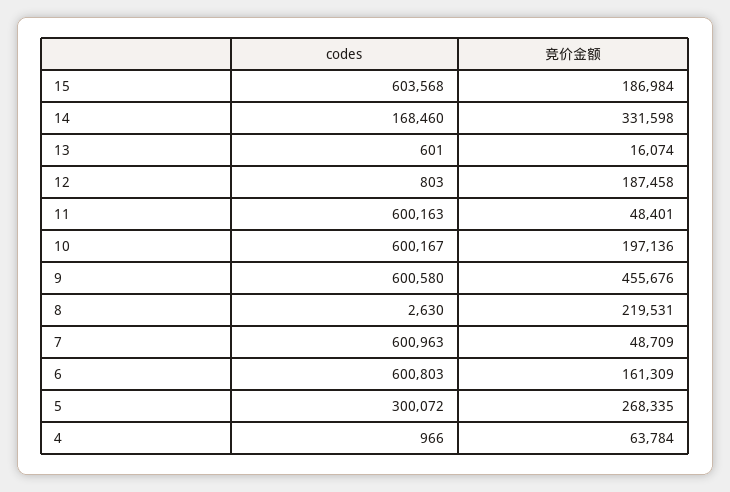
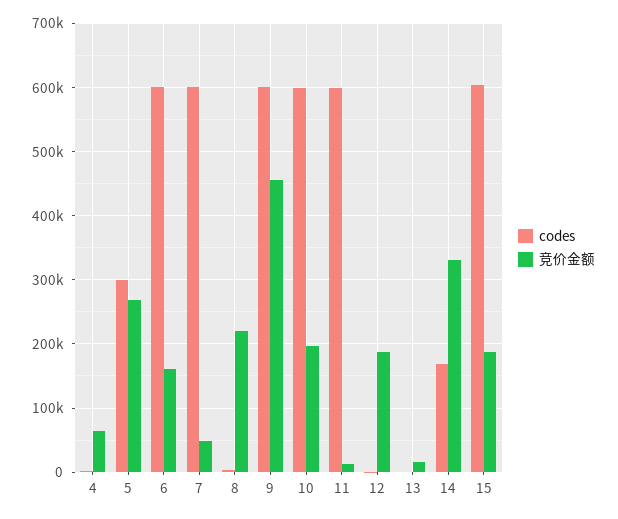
竞价金额, 11: 48401 -> 10000

